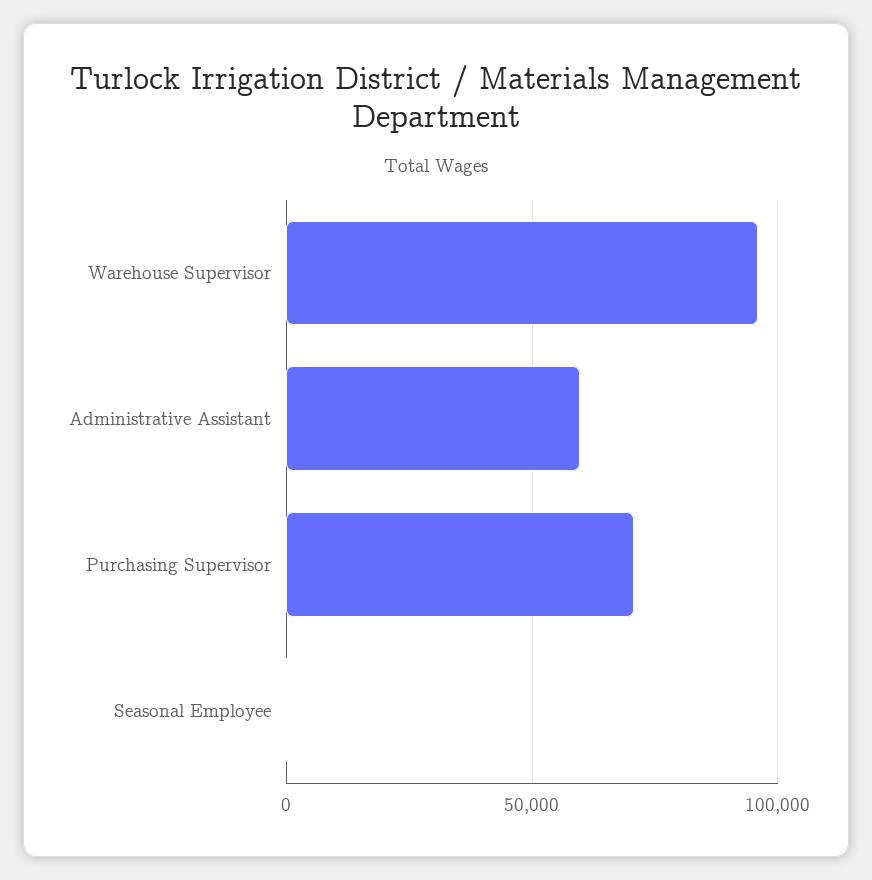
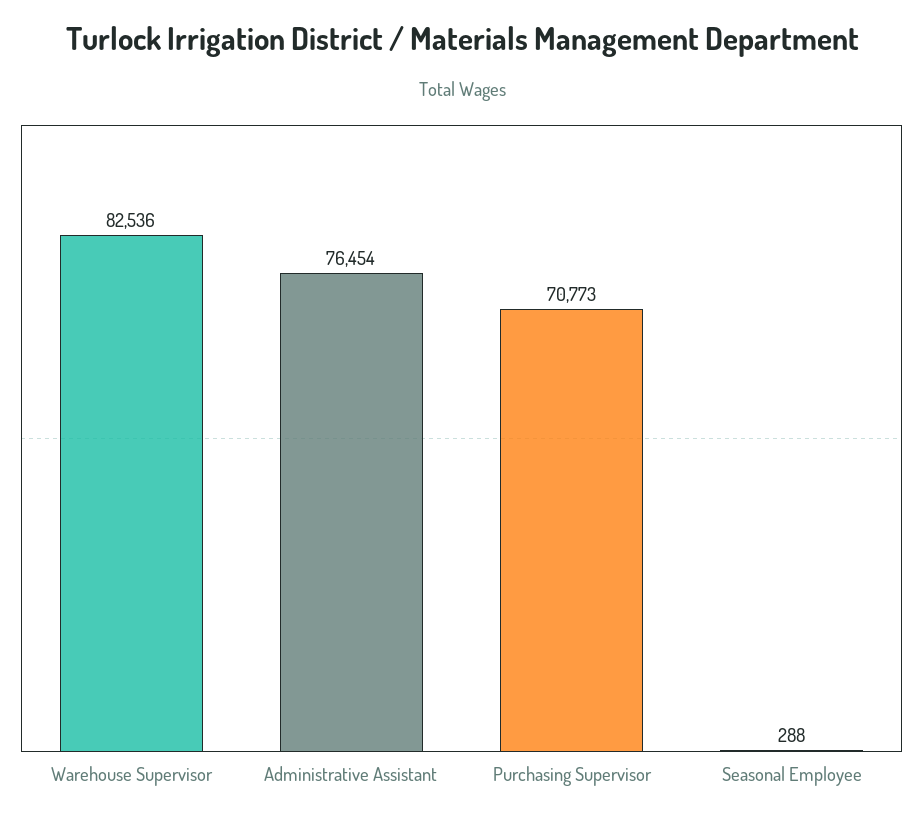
Warehouse Supervisor: 95000 -> 82536
Administrative Assistant: 60000 -> 76454

